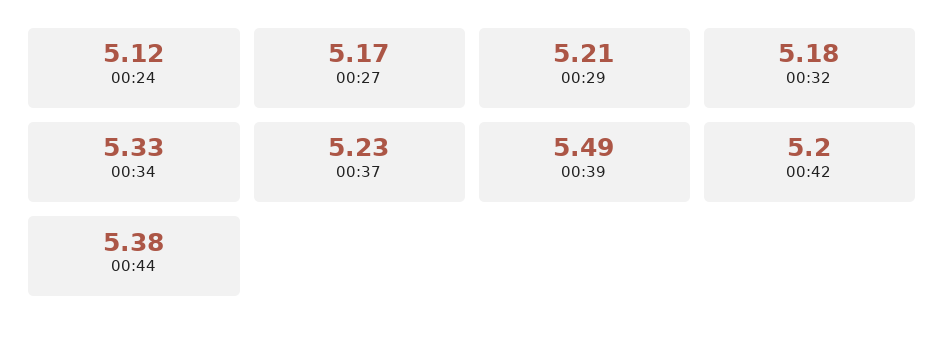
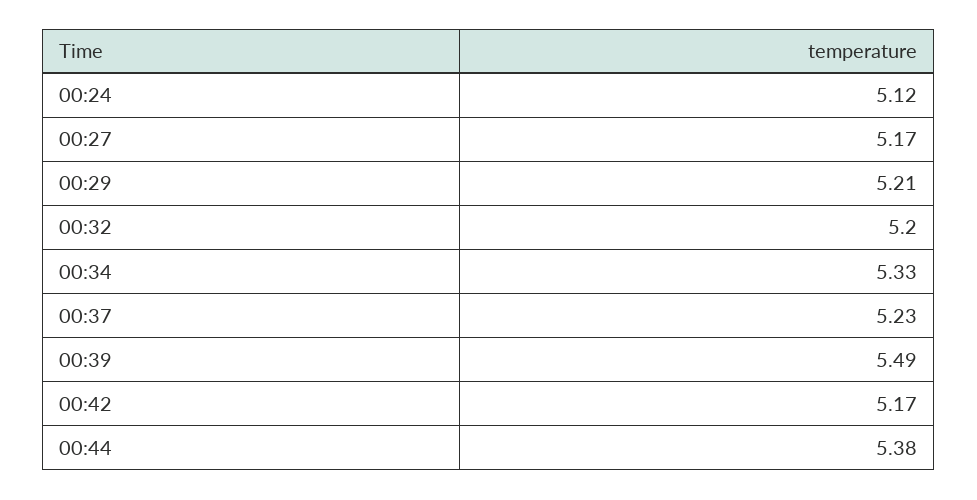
00:32: 5.18 -> 5.2
00:42: 5.2 -> 5.17

